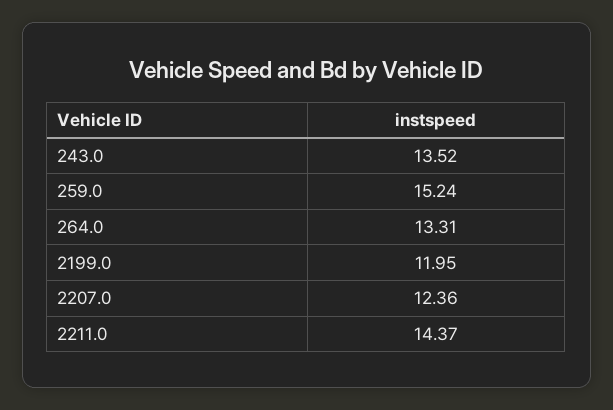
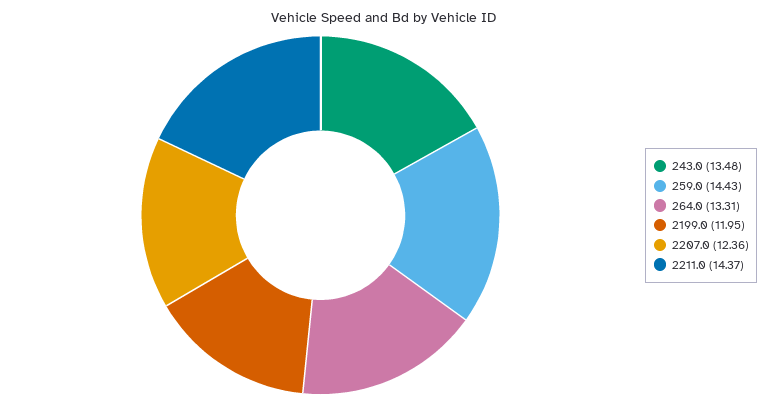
243.0: 13.52 -> 13.48
259.0: 15.24 -> 14.43

